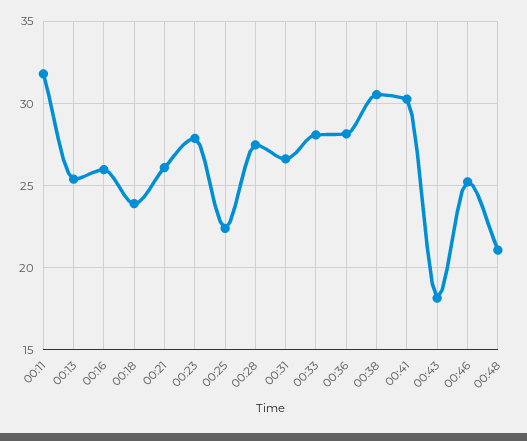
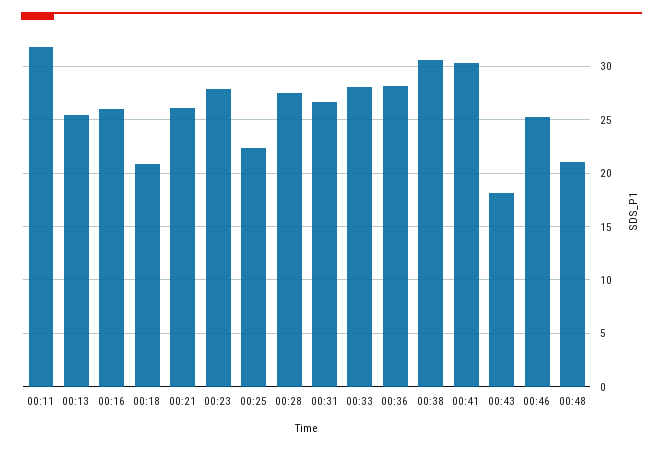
00:18: 24 -> 21

